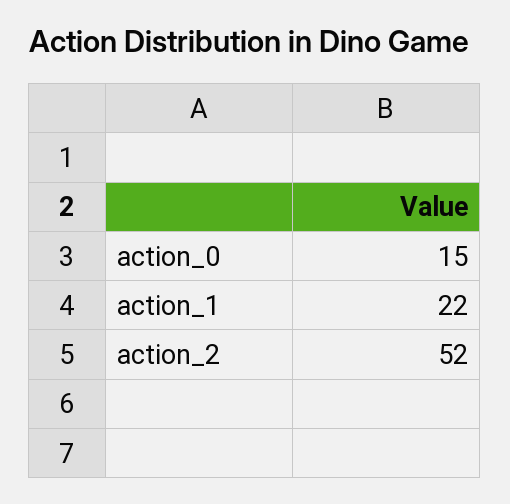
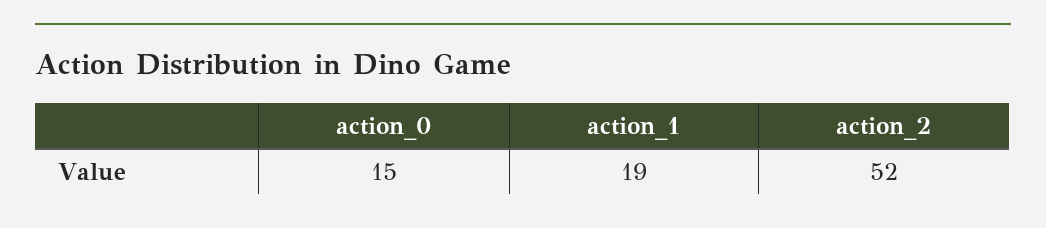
action_1: 22 -> 19

